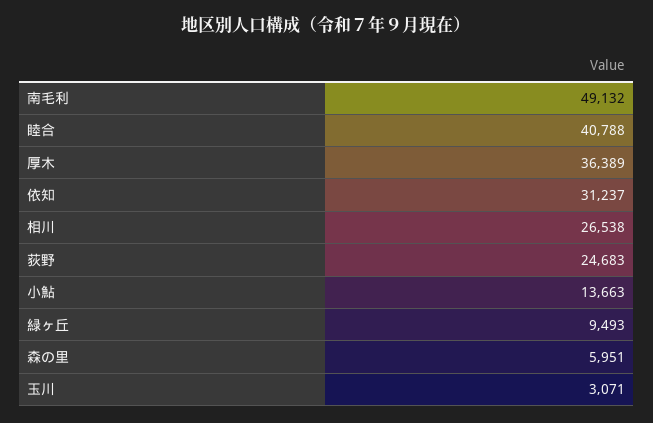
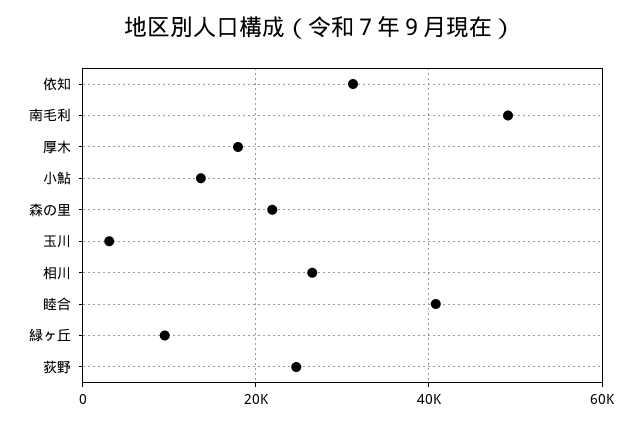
厚木: 36389 -> 18000
森の里: 5951 -> 22000

